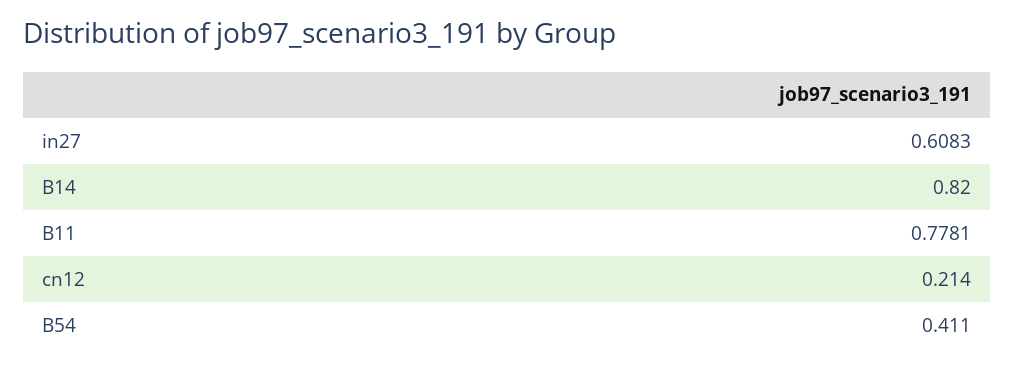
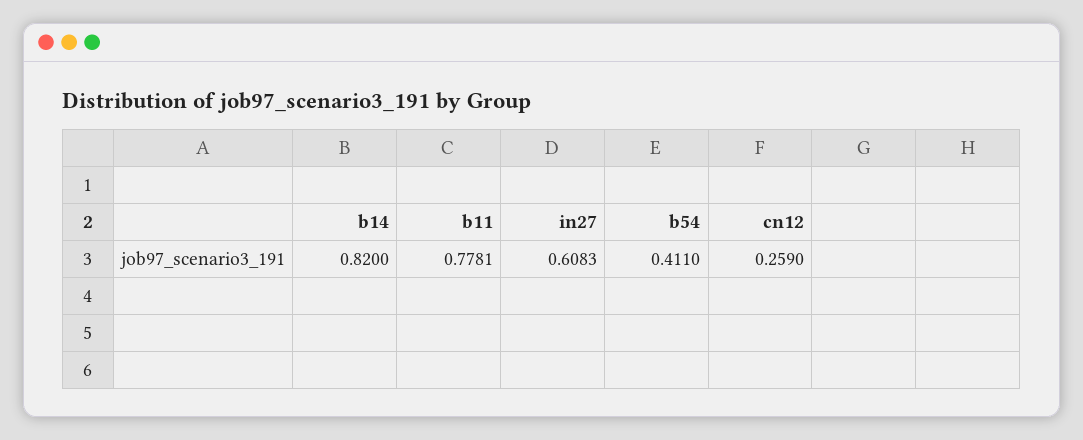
cn12: 0.214 -> 0.259

